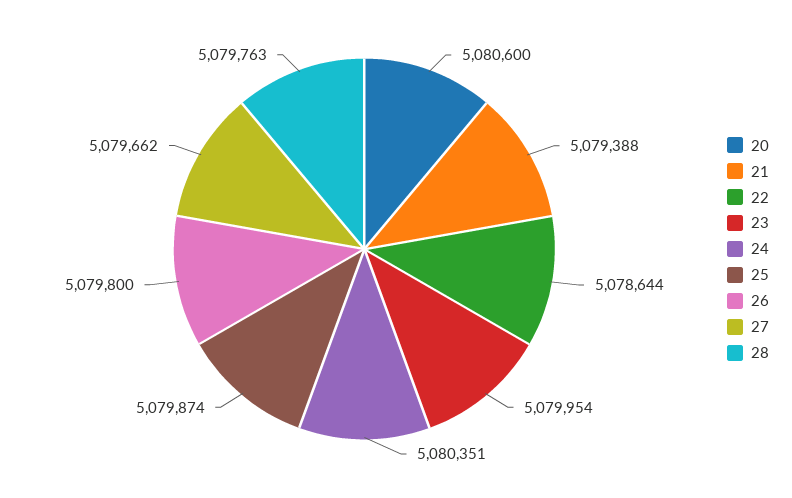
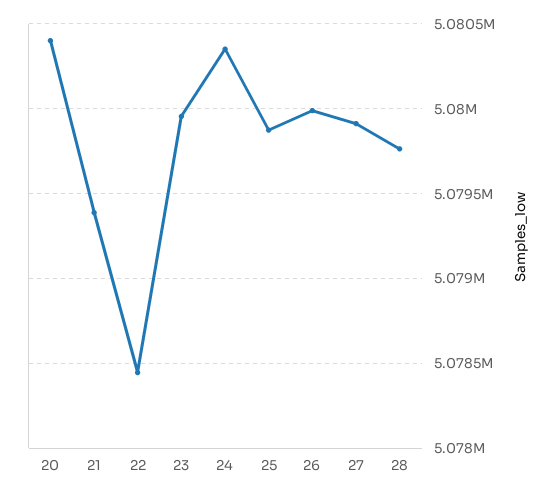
20: 5080600 -> 5080400
22: 5078644 -> 5078450
26: 5079800 -> 5080000
27: 5079662 -> 5079900

